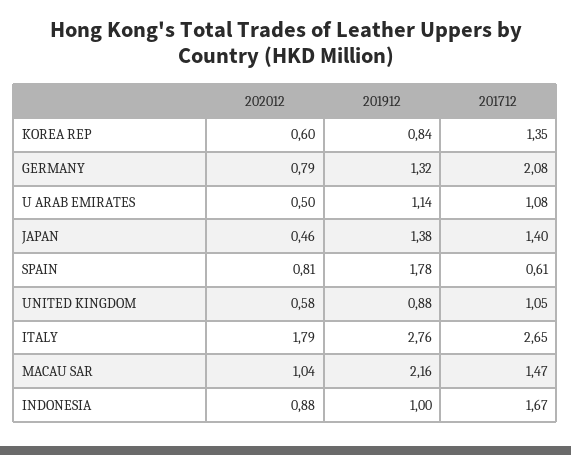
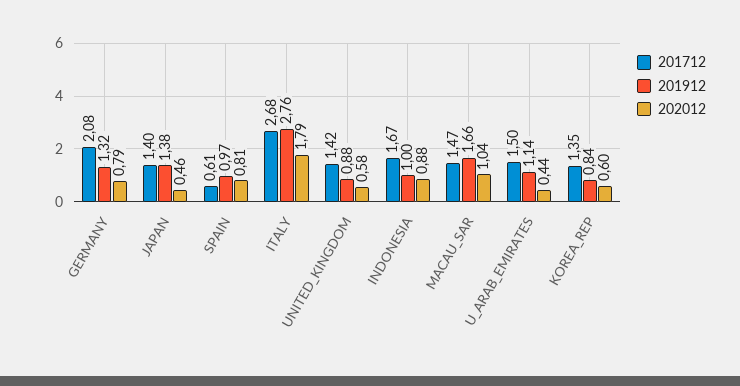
202012, U ARAB EMIRATES: 0.5 -> 0.44
201712, U ARAB EMIRATES: 1.08 -> 1.5
201912, SPAIN: 1.78 -> 0.97
201712, UNITED KINGDOM: 1.05 -> 1.42
201712, ITALY: 2.65 -> 2.68
201912, MACAU SAR: 2.16 -> 1.66

